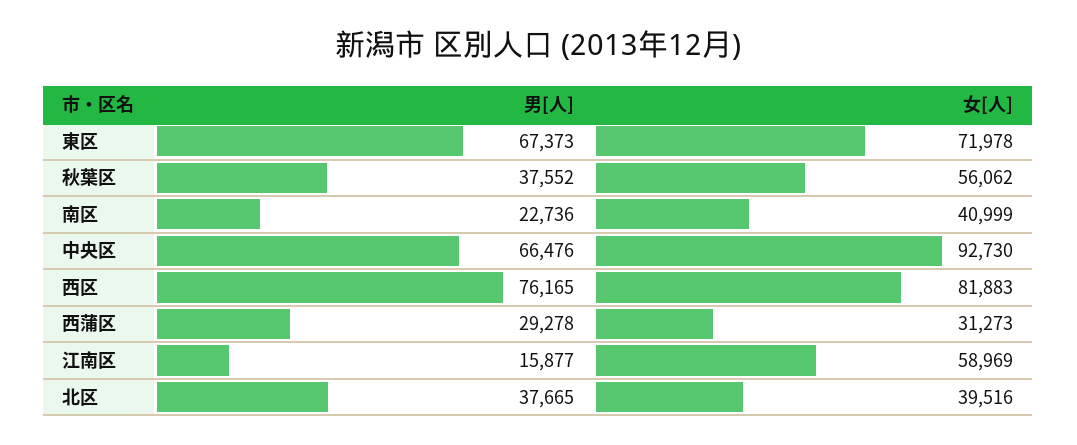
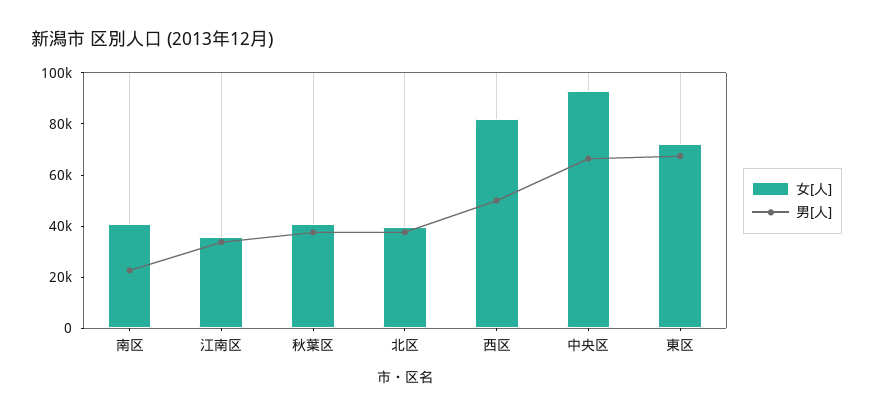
女[人], 秋葉区: 56062 -> 40000
男[人], 西区: 76165 -> 50000
男[人], 西蒲区: 29278 -> none
女[人], 西蒲区: 31273 -> none
男[人], 江南区: 15877 -> 35000
女[人], 江南区: 58969 -> 35000

